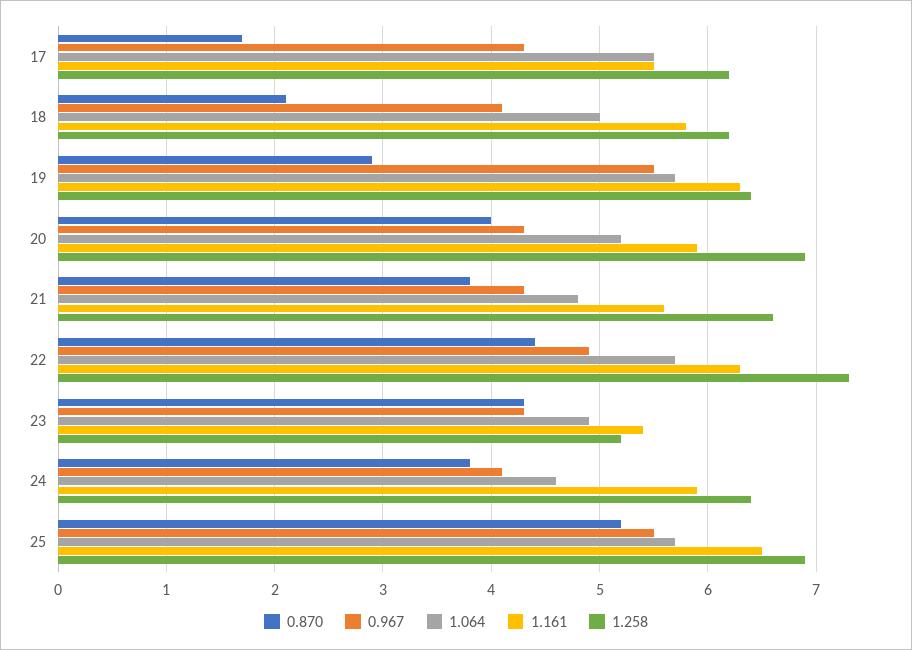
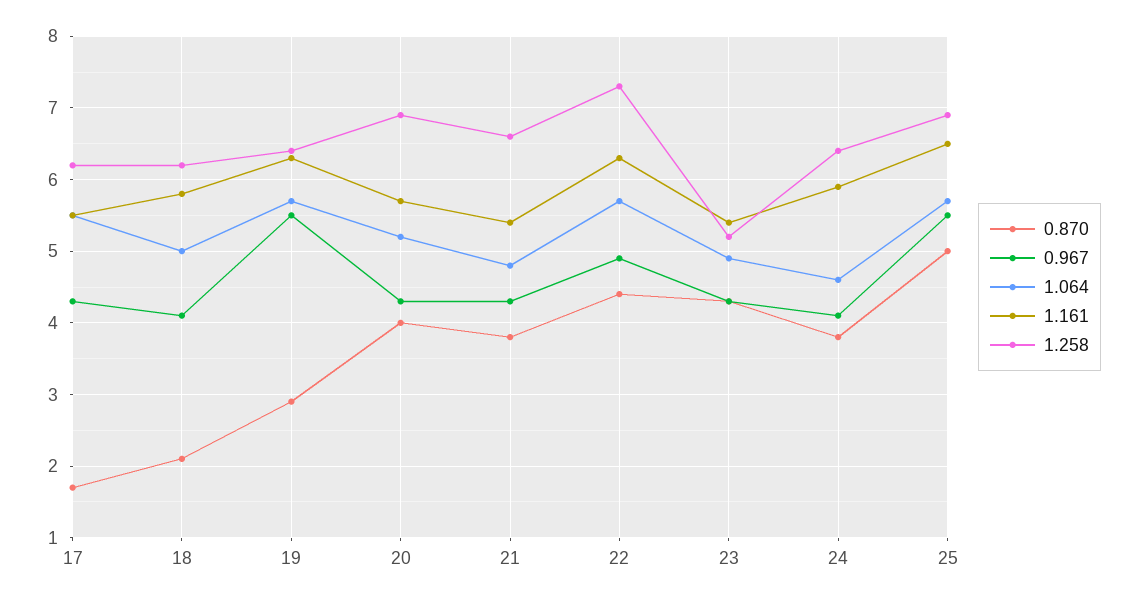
1.161, 20: 5.9 -> 5.7
1.161, 21: 5.6 -> 5.4
0.870, 25: 5.2 -> 5

